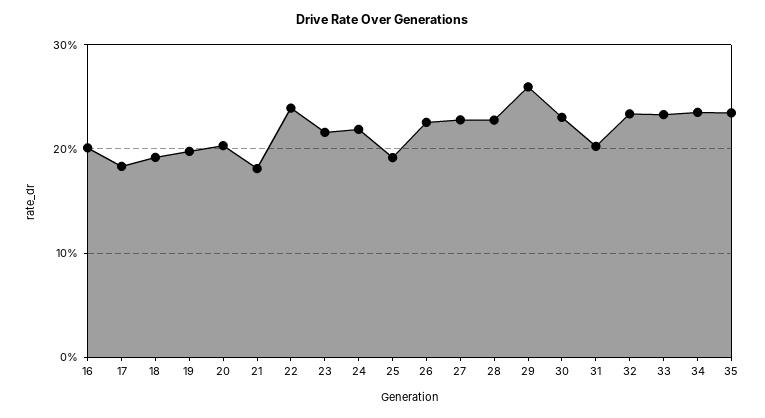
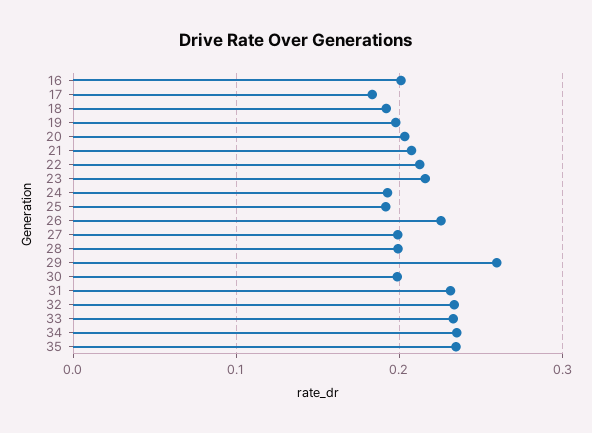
21: 0.18 -> 0.21
22: 0.24 -> 0.21
24: 0.22 -> 0.19
27: 0.23 -> 0.2
28: 0.23 -> 0.2
30: 0.23 -> 0.2
31: 0.2 -> 0.23

